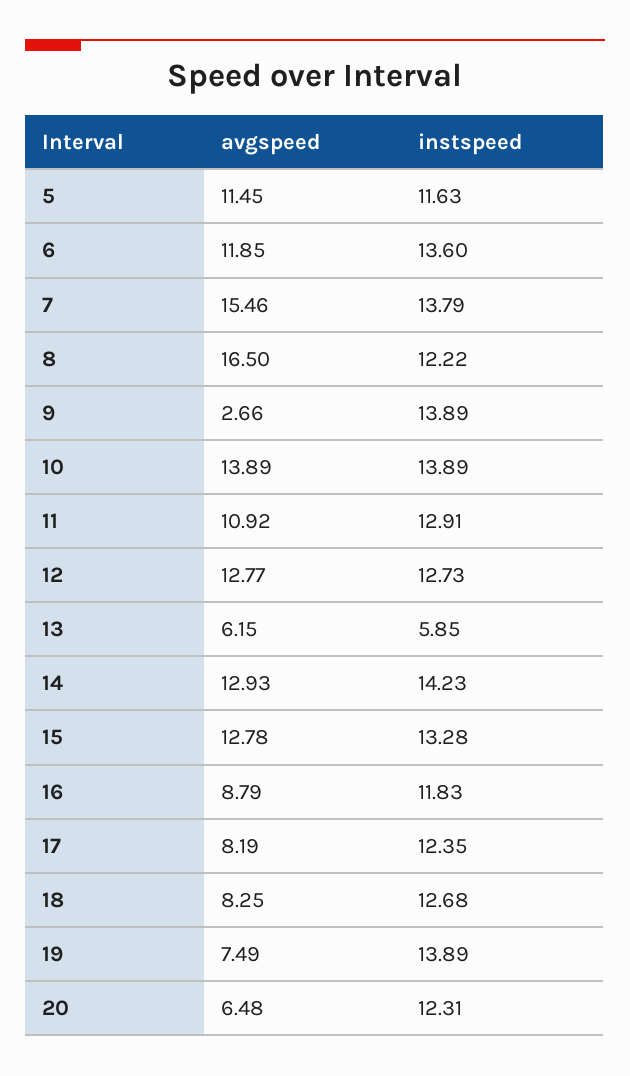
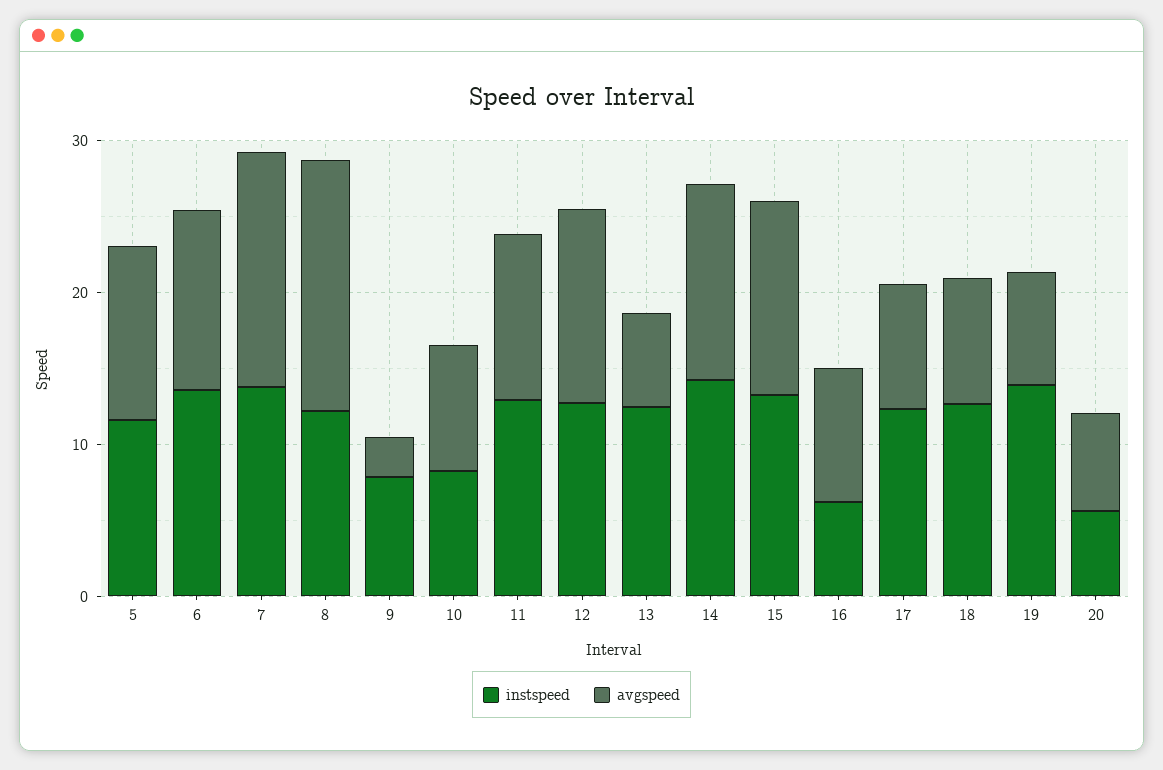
instspeed, 9: 13.89 -> 8
avgspeed, 10: 13.89 -> 8
instspeed, 10: 13.89 -> 8
instspeed, 13: 5.85 -> 12
instspeed, 16: 11.83 -> 6
instspeed, 20: 12.31 -> 6

